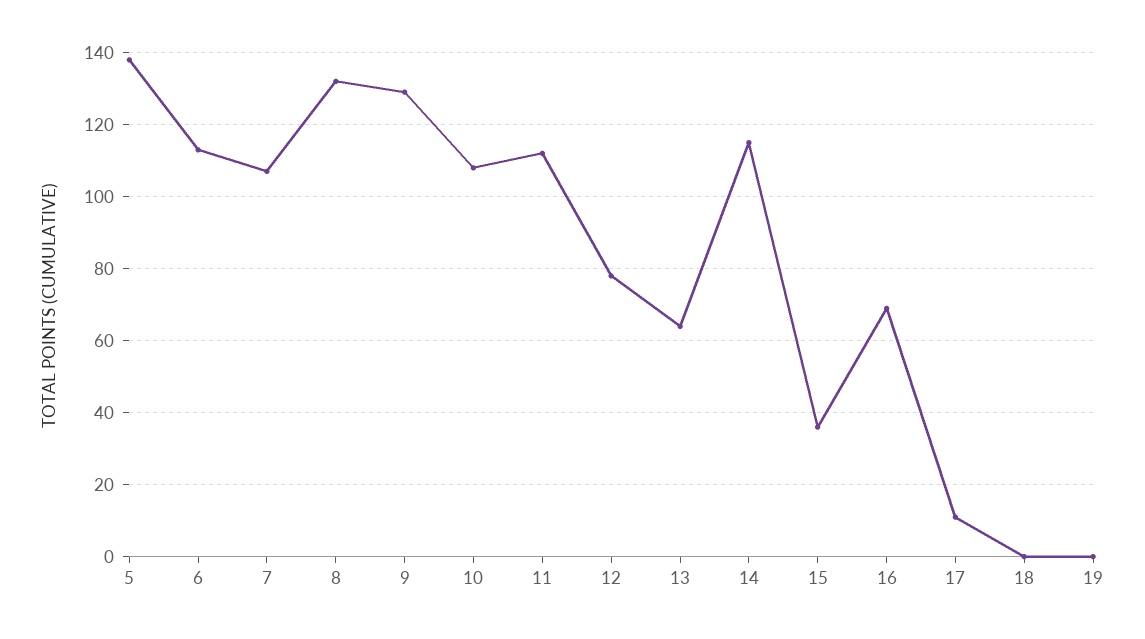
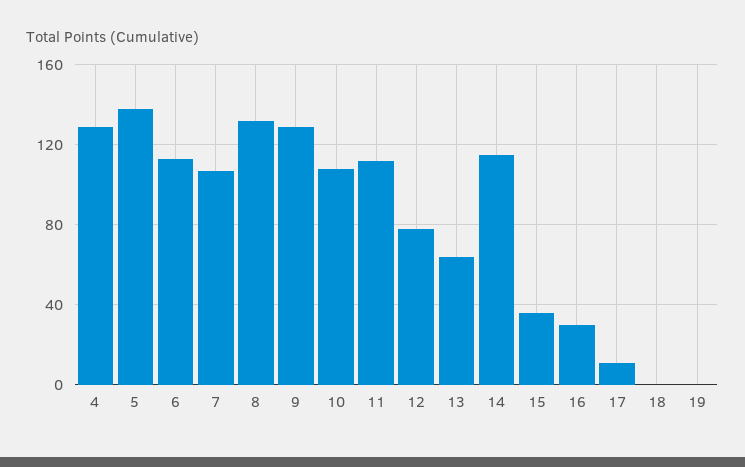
16: 70 -> 30
4: none -> 130

